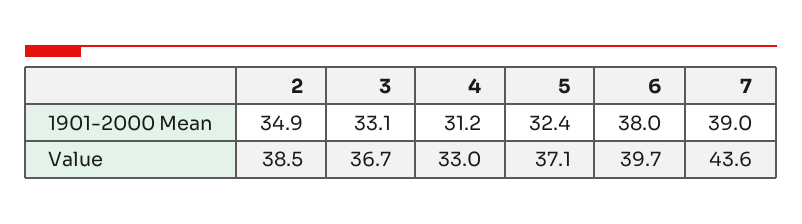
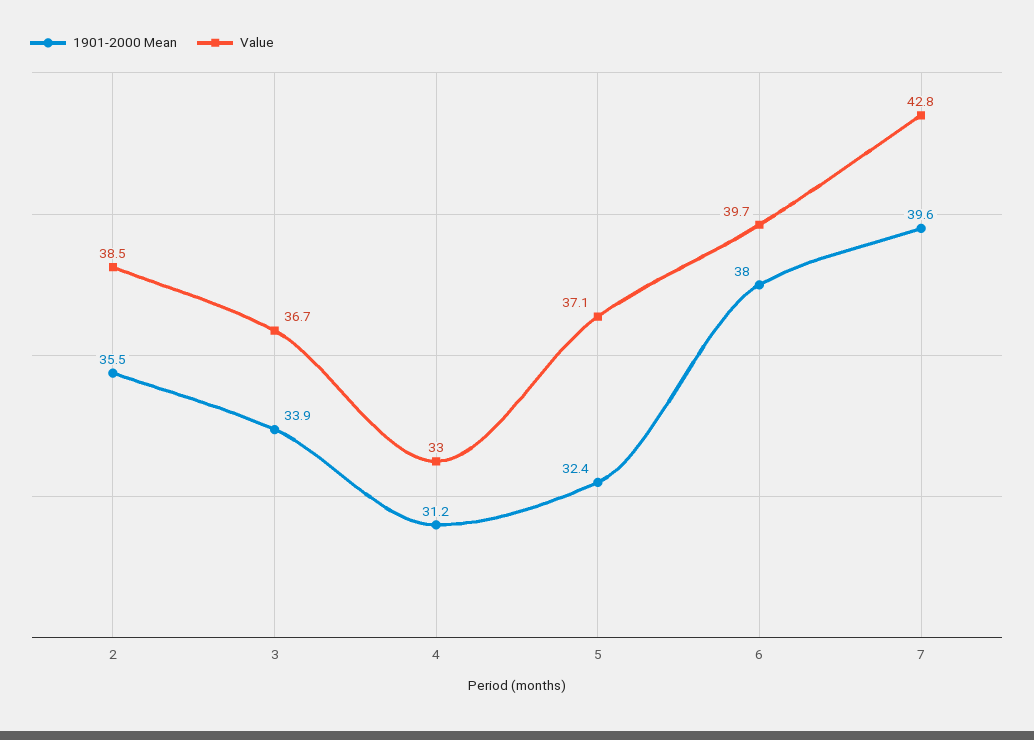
1901-2000 Mean, 2: 34.9 -> 35.5
1901-2000 Mean, 3: 33.1 -> 33.9
1901-2000 Mean, 7: 39 -> 39.6
Value, 7: 43.6 -> 42.8

